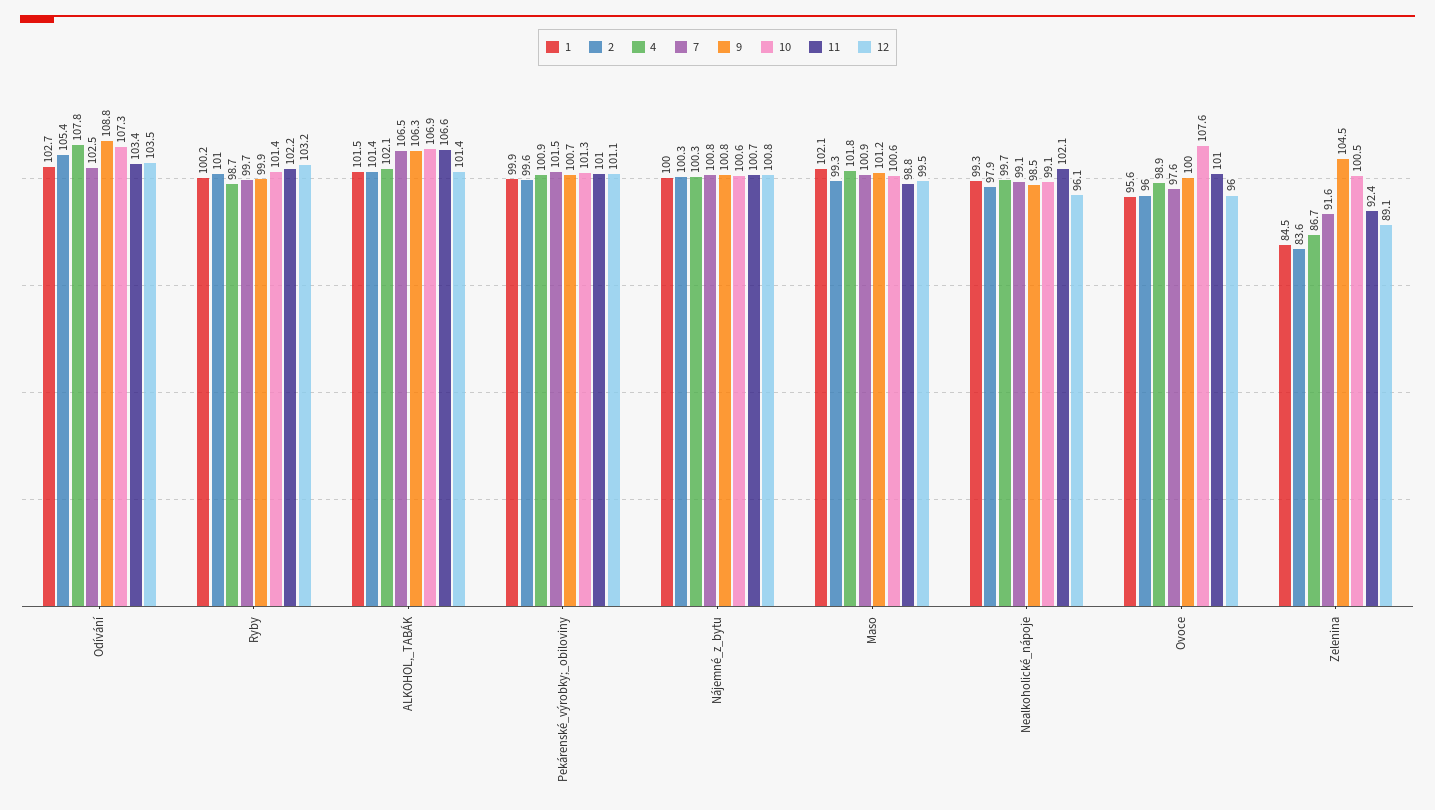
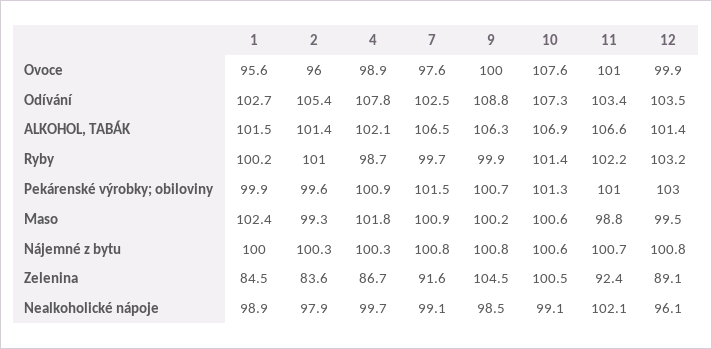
12, Pekárenské_výrobky;_obiloviny: 101.1 -> 103
1, Maso: 102.1 -> 102.4
9, Maso: 101.2 -> 100.2
1, Nealkoholické_nápoje: 99.3 -> 98.9
12, Ovoce: 96 -> 99.9

